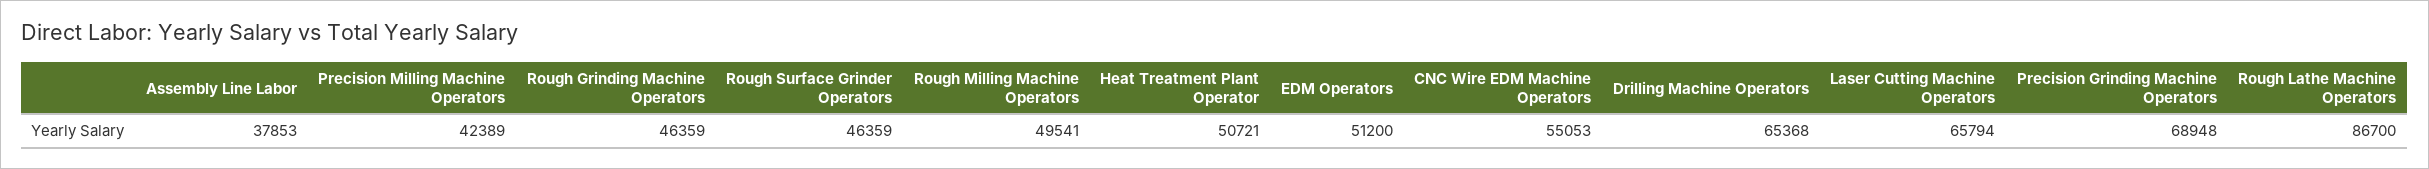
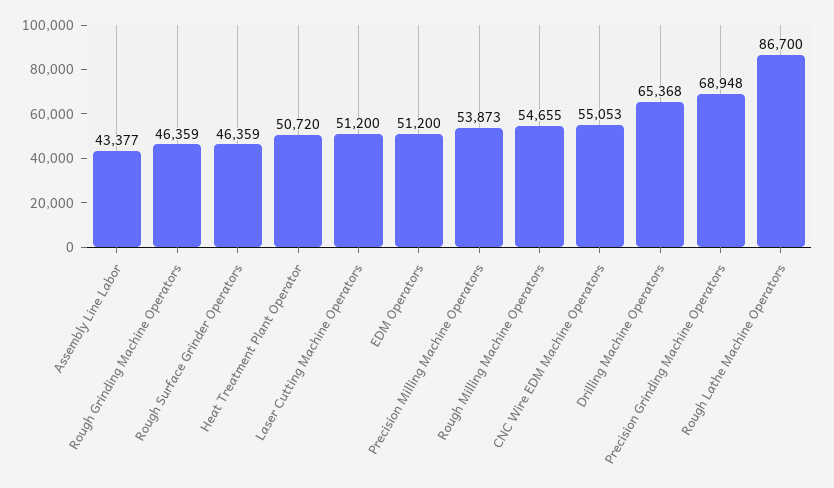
Assembly Line Labor: 37853 -> 43377
Precision Milling Machine Operators: 42389 -> 53873
Rough Milling Machine Operators: 49541 -> 54655
Heat Treatment Plant Operator: 50721 -> 50720
Laser Cutting Machine Operators: 65794 -> 51200

